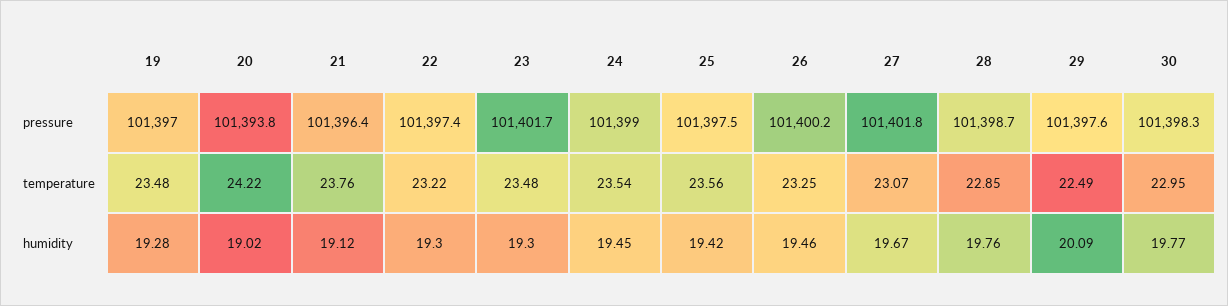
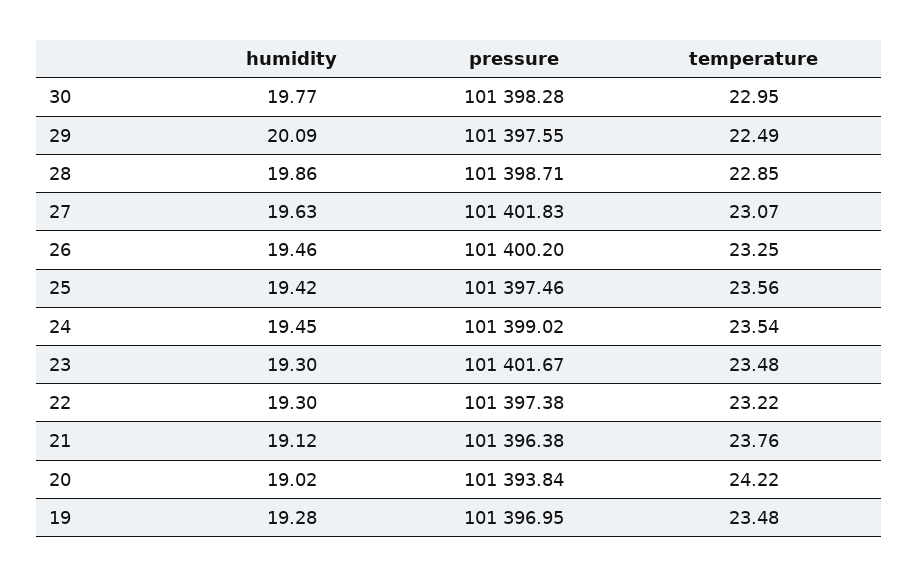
27, humidity: 19.67 -> 19.63
28, humidity: 19.76 -> 19.86

